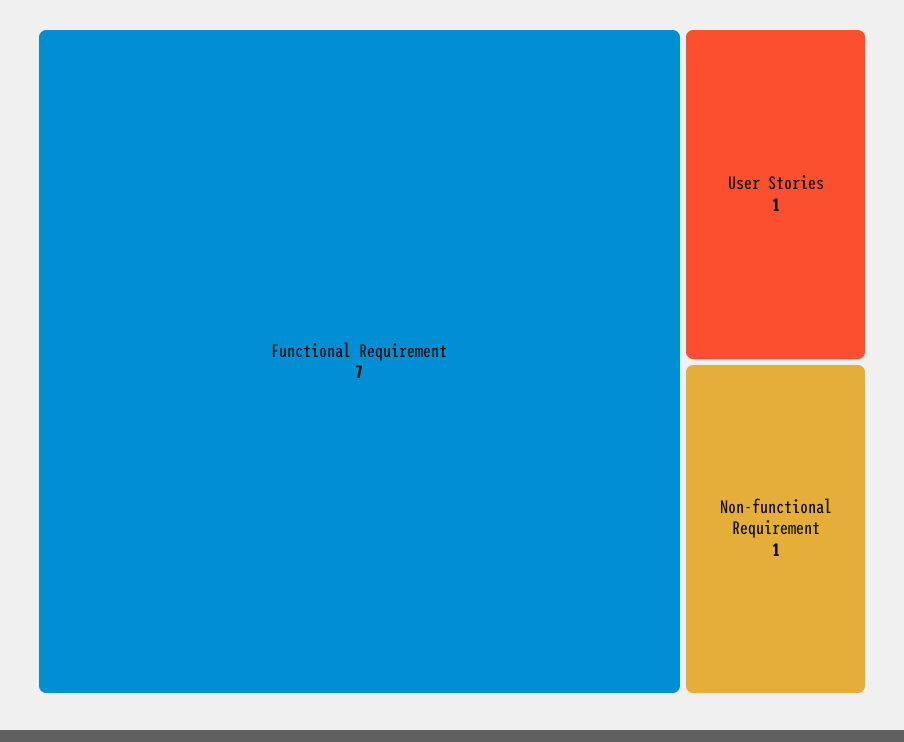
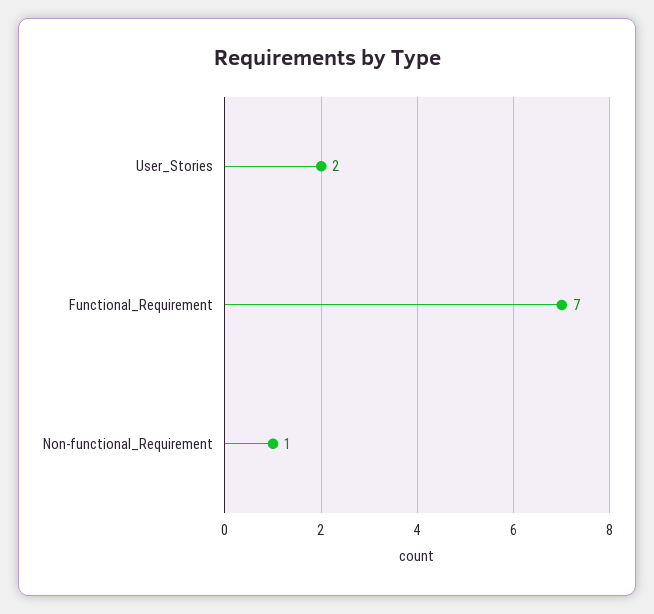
User Stories: 1 -> 2

